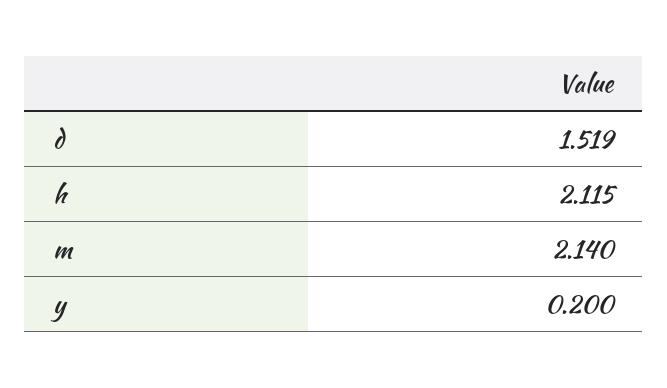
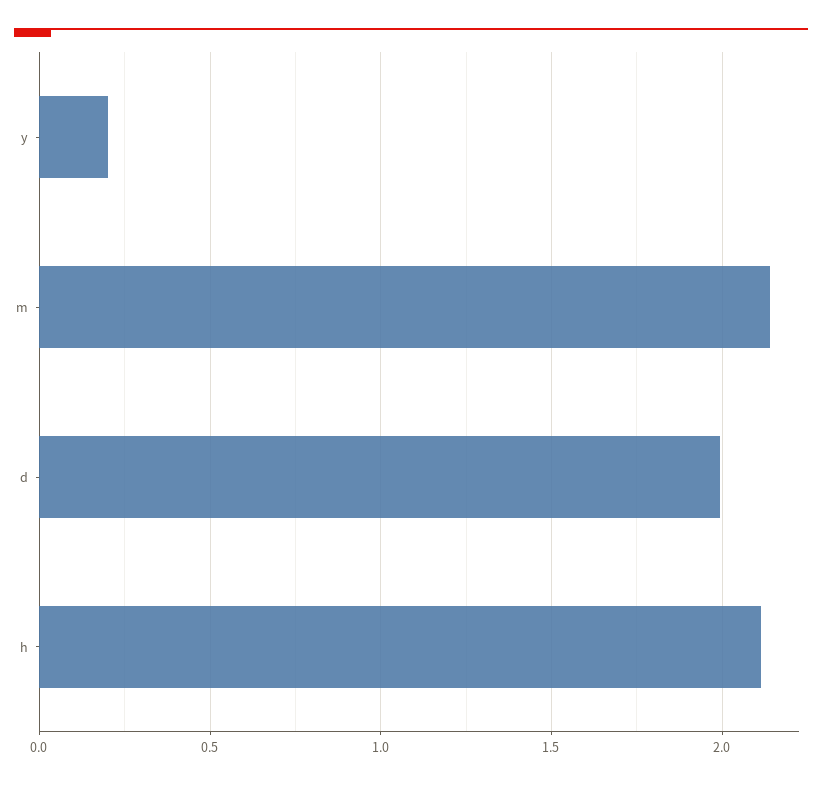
d: 1.519 -> 2

